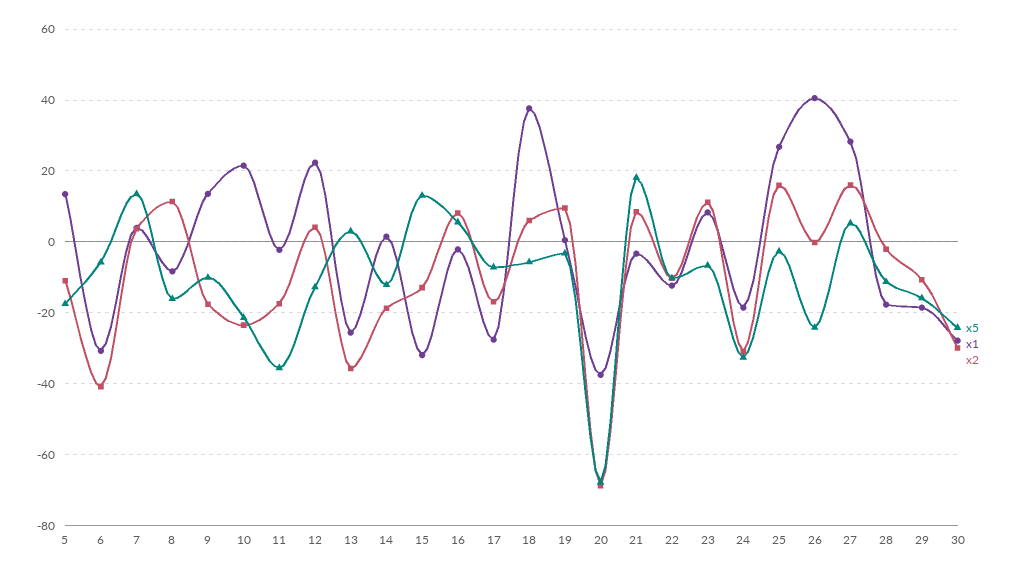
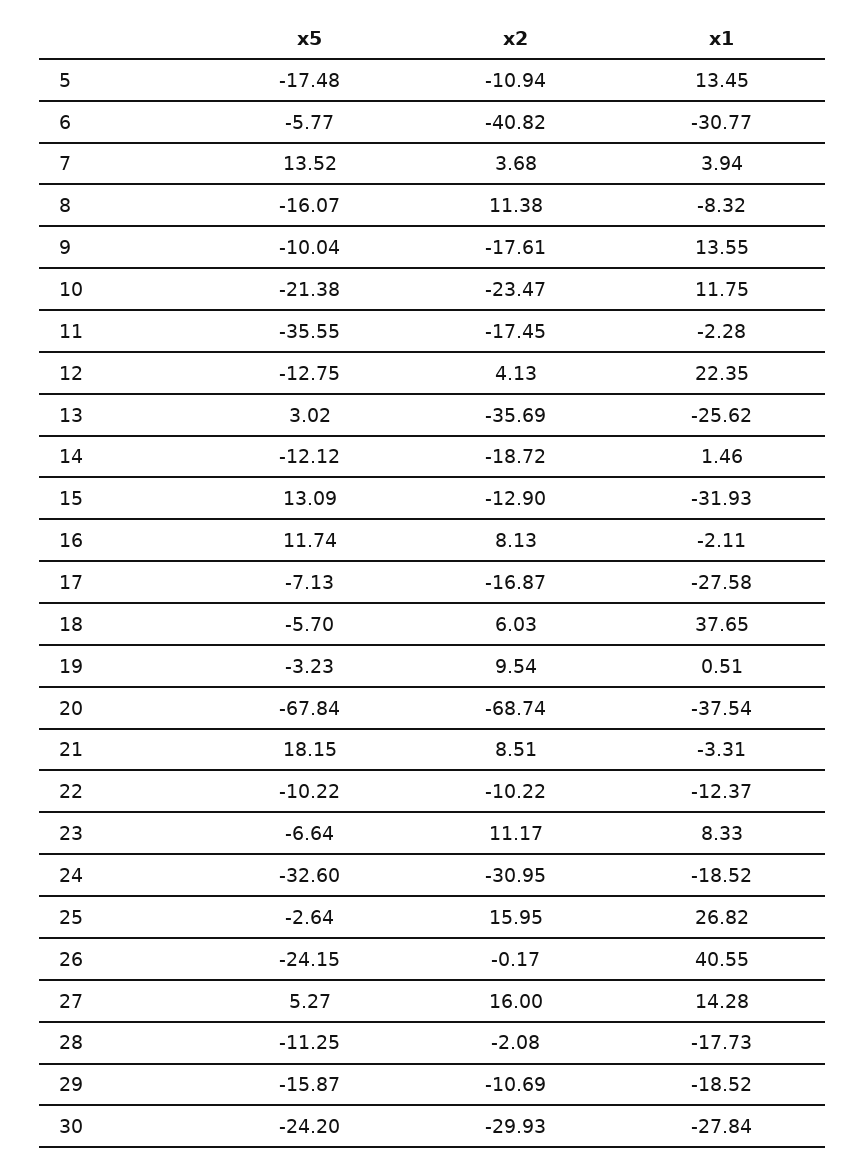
x1, 10: 22 -> 11.75
x5, 16: 6 -> 11.74
x1, 27: 28 -> 14.28

